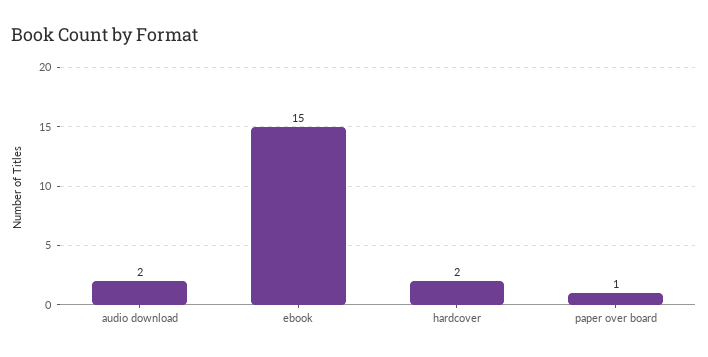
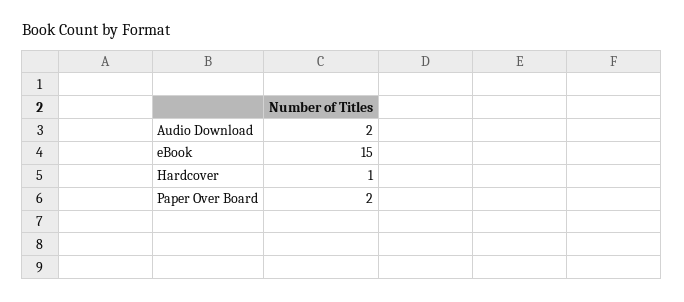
hardcover: 2 -> 1
paper over board: 1 -> 2

